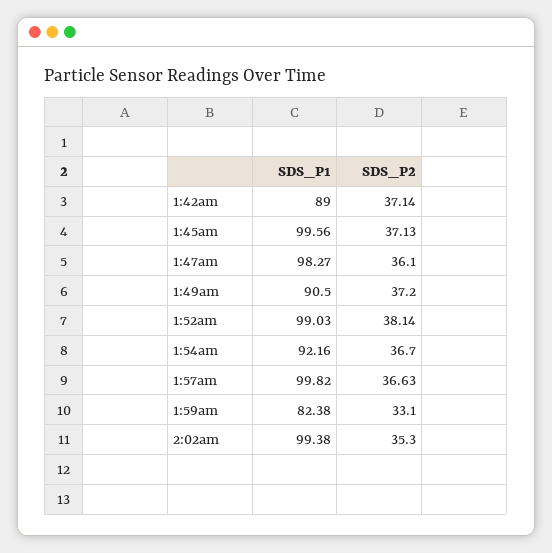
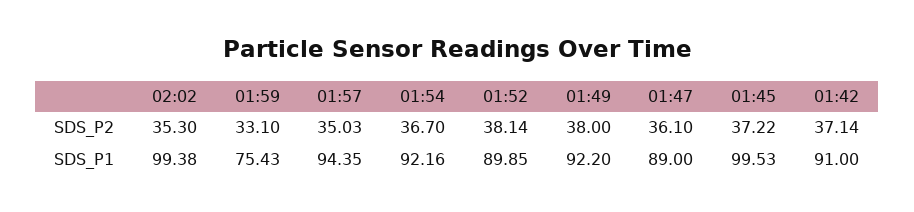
SDS_P1, 1:42am: 89 -> 91
SDS_P1, 1:45am: 99.56 -> 99.53
SDS_P2, 1:45am: 37.13 -> 37.22
SDS_P1, 1:47am: 98.27 -> 89
SDS_P1, 1:49am: 90.5 -> 92.2
SDS_P2, 1:49am: 37.2 -> 38
SDS_P1, 1:52am: 99.03 -> 89.85
SDS_P1, 1:57am: 99.82 -> 94.35
SDS_P2, 1:57am: 36.63 -> 35.03
SDS_P1, 1:59am: 82.38 -> 75.43

